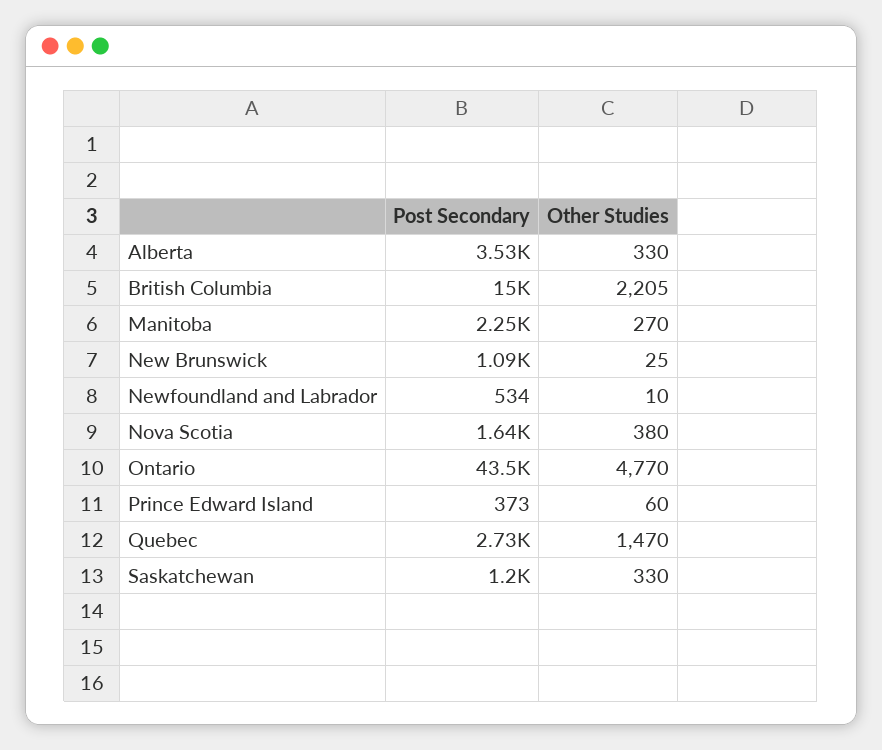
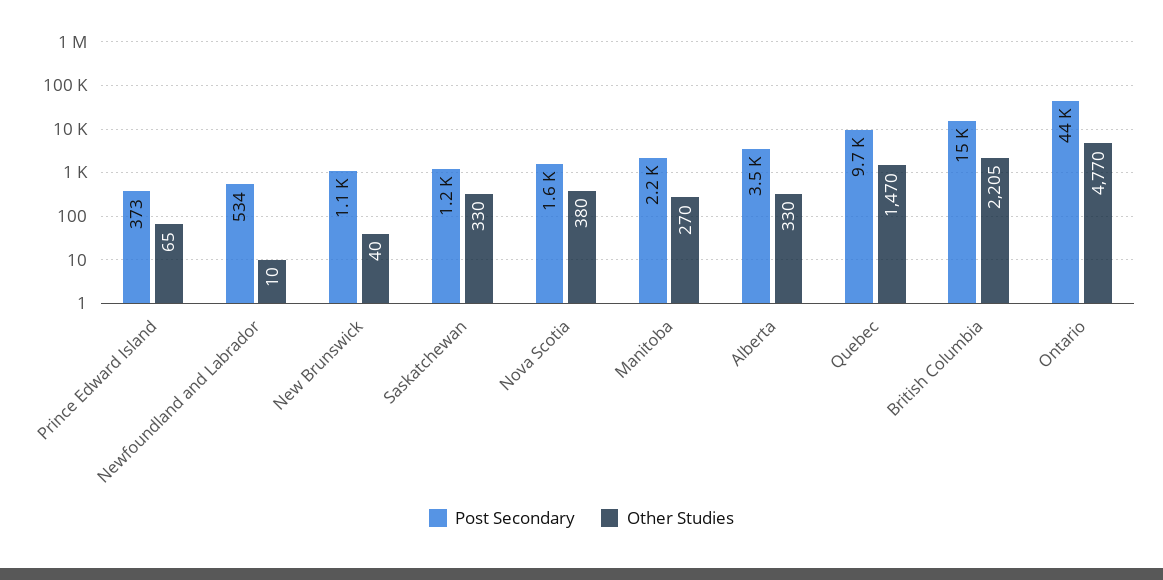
Other Studies, New Brunswick: 25 -> 40
Other Studies, Prince Edward Island: 60 -> 65
Post Secondary, Quebec: 2730 -> 9700

